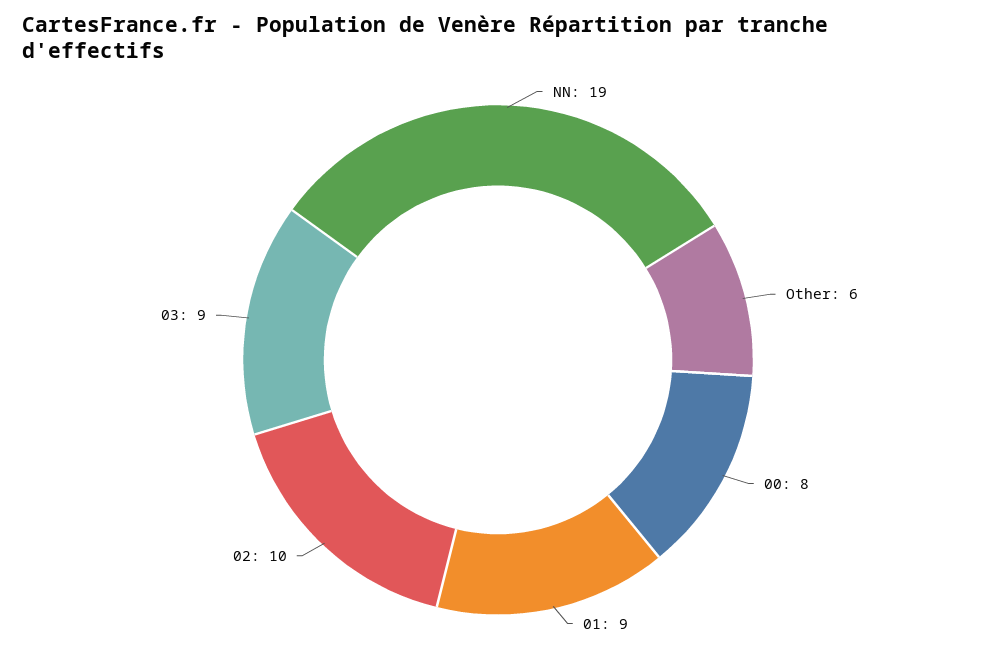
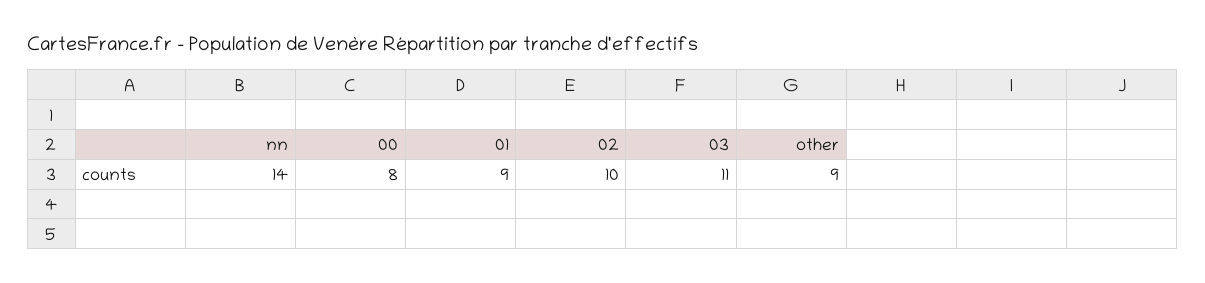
NN: 19 -> 14
Other: 6 -> 9
03: 9 -> 11

